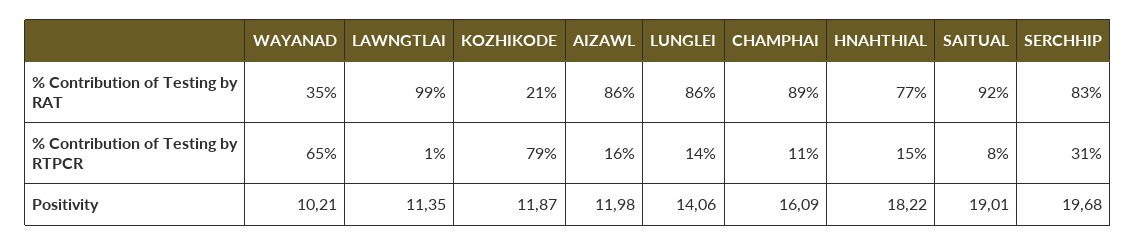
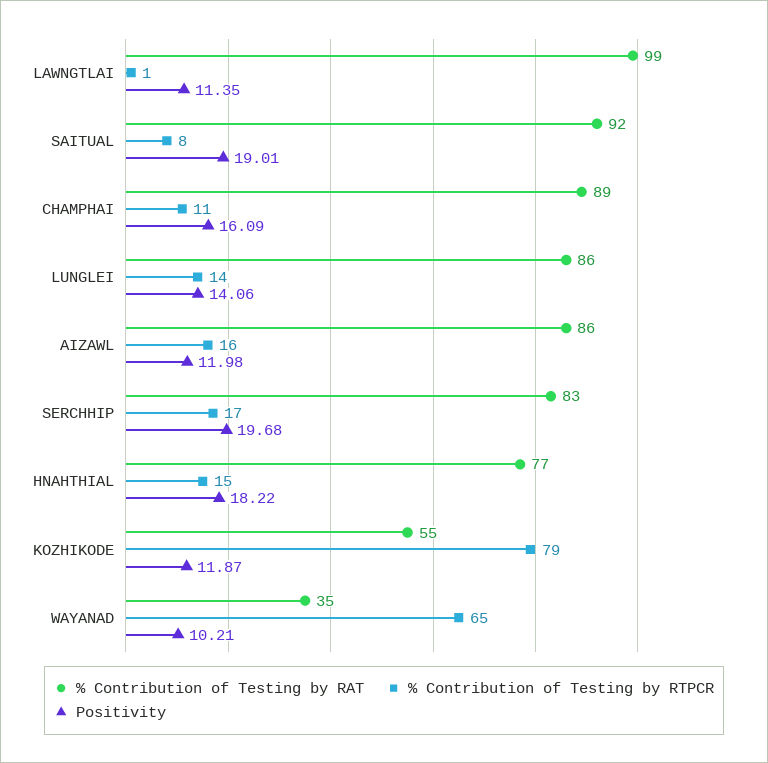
% Contribution of Testing by RAT, KOZHIKODE: 21 -> 55
% Contribution of Testing by RTPCR, SERCHHIP: 31 -> 17

